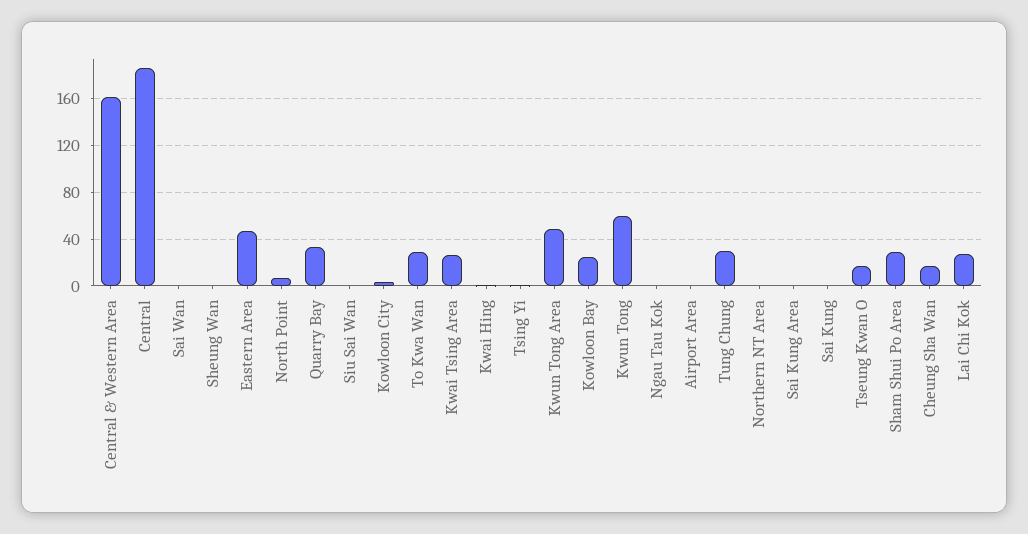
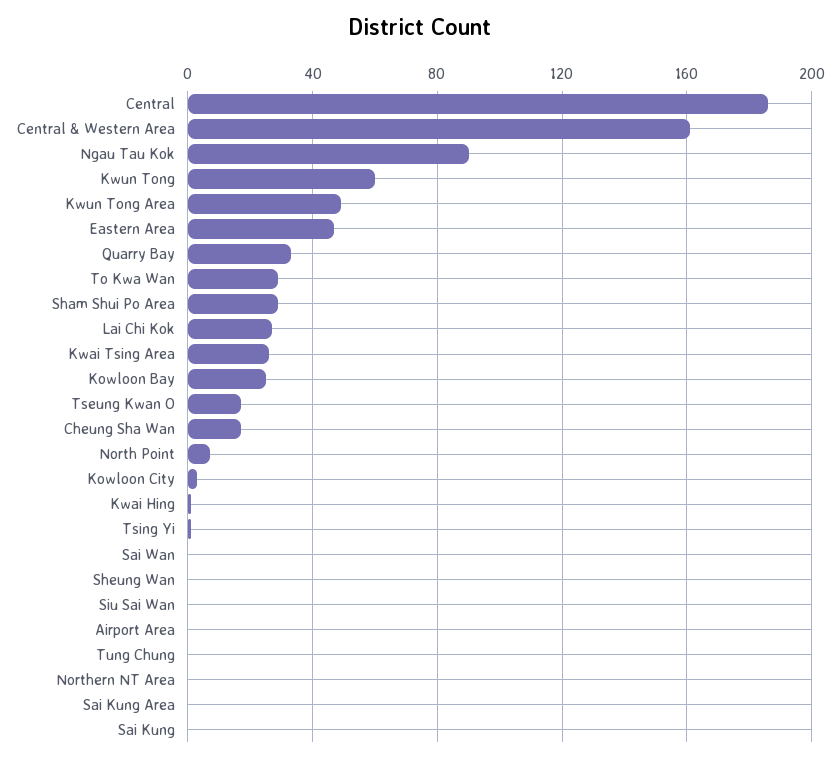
Ngau Tau Kok: 0 -> 90
Tung Chung: 30 -> 0

